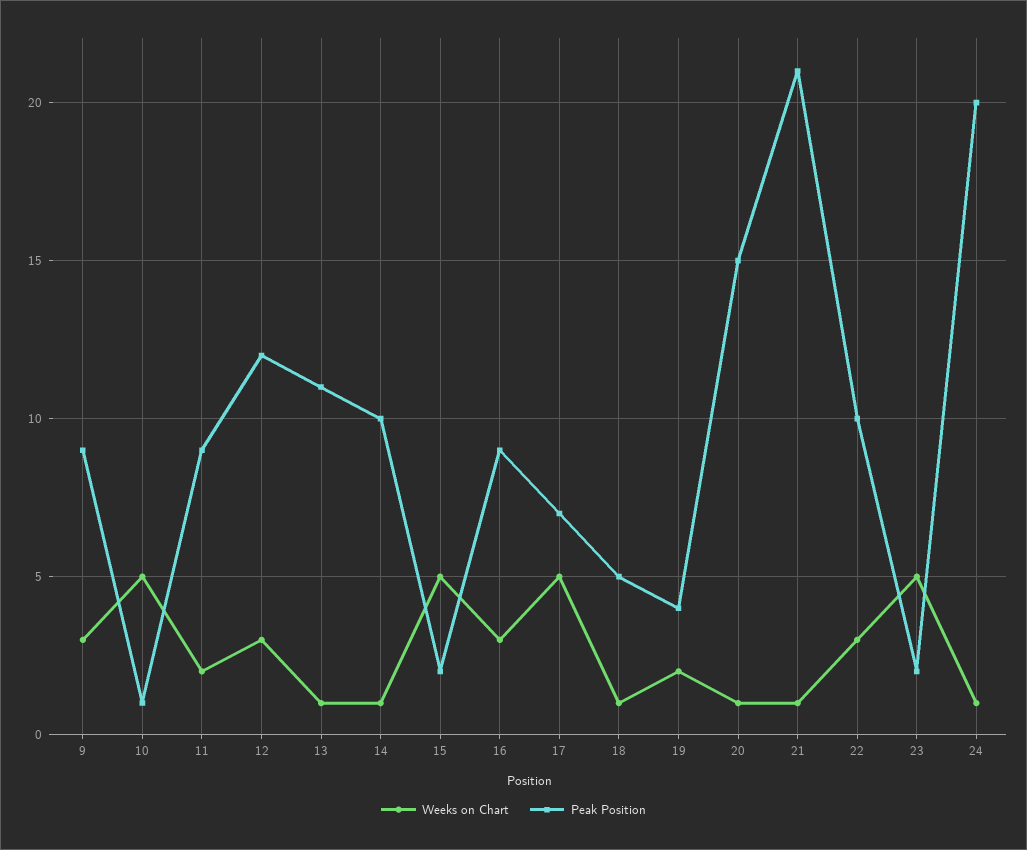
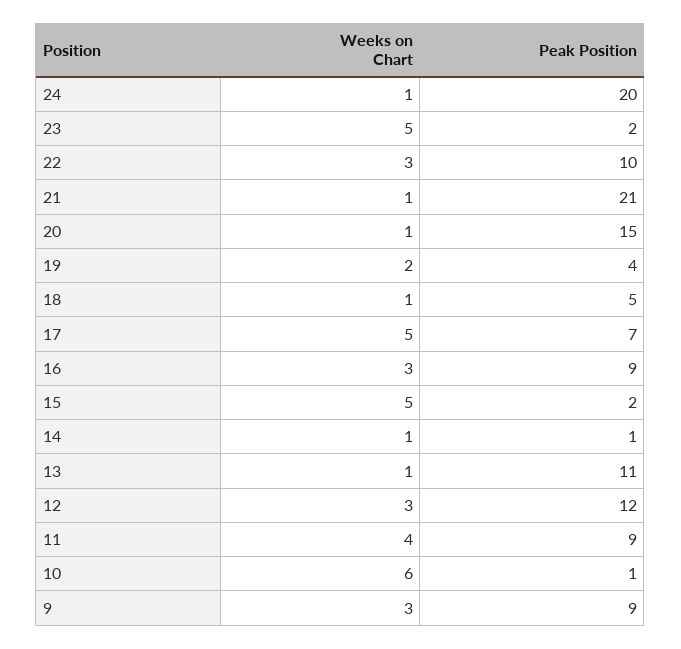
Weeks on Chart, 10: 5 -> 6
Weeks on Chart, 11: 2 -> 4
Peak Position, 14: 10 -> 1

